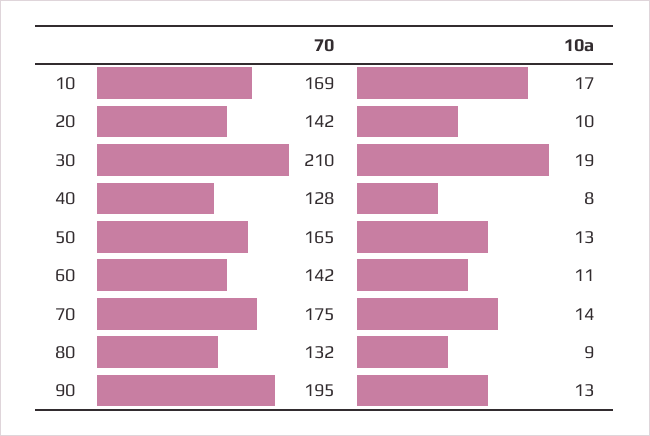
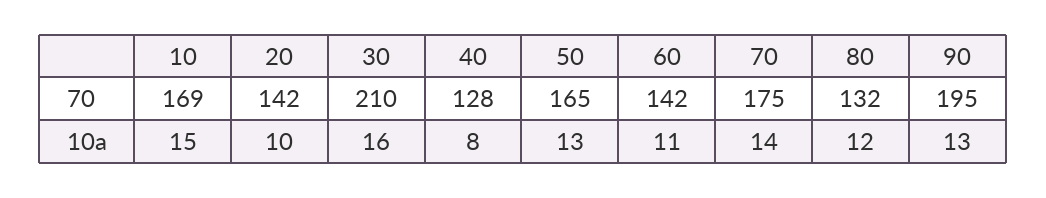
10a, 10: 17 -> 15
10a, 30: 19 -> 16
10a, 80: 9 -> 12

